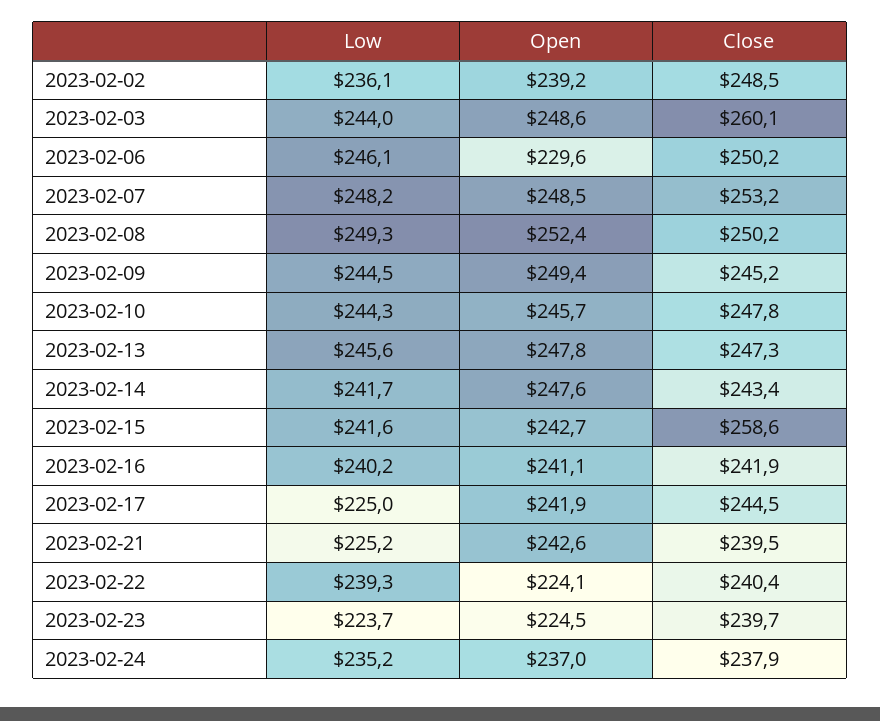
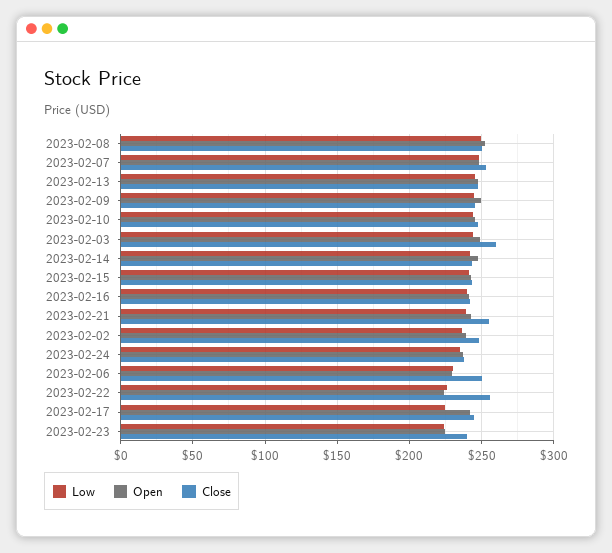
Low, 2023-02-06: 246.1 -> 230
Close, 2023-02-15: 258.6 -> 245
Low, 2023-02-21: 225.2 -> 240
Close, 2023-02-21: 239.5 -> 255
Low, 2023-02-22: 239.3 -> 225
Close, 2023-02-22: 240.4 -> 255

